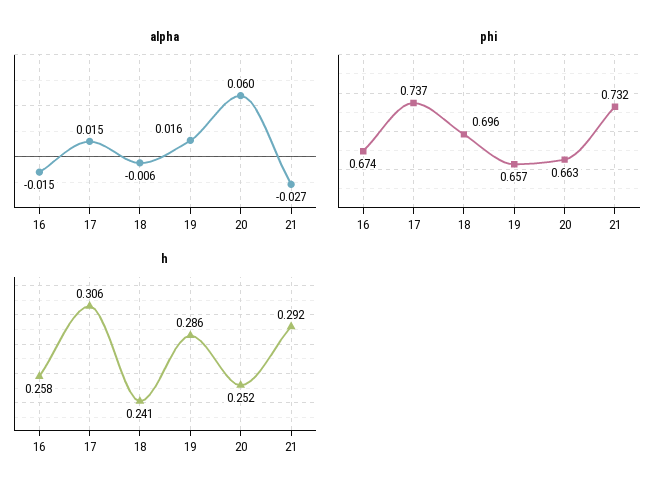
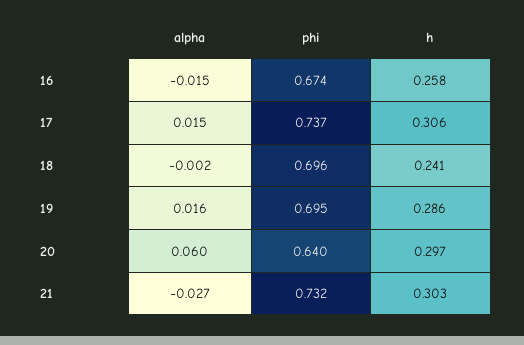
alpha, 18: -0.006 -> -0.002
phi, 19: 0.657 -> 0.695
phi, 20: 0.663 -> 0.64
h, 20: 0.252 -> 0.297
h, 21: 0.292 -> 0.303

